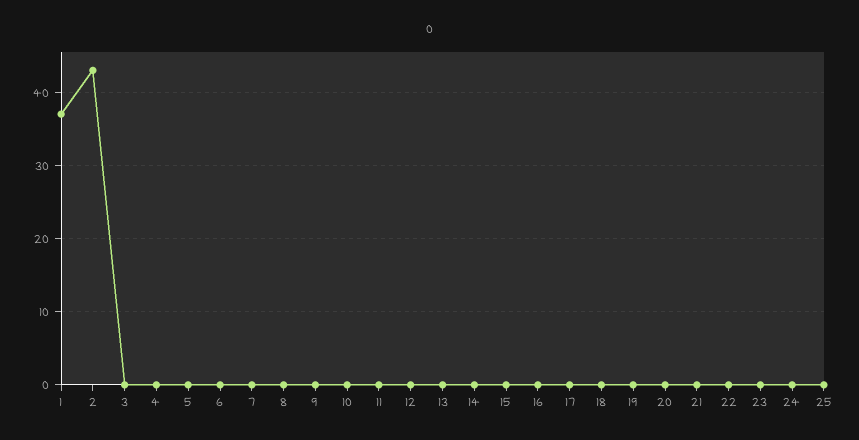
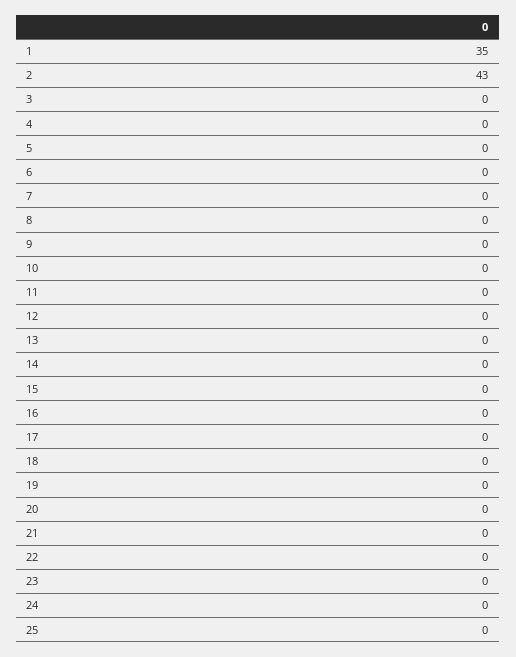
1: 37 -> 35

